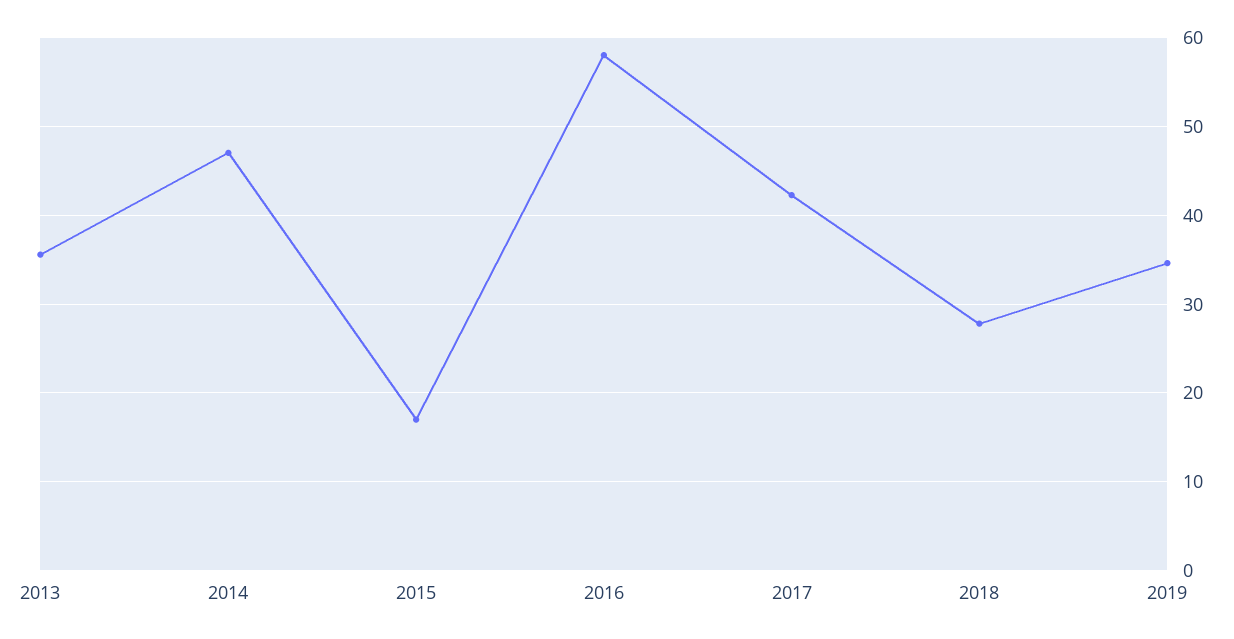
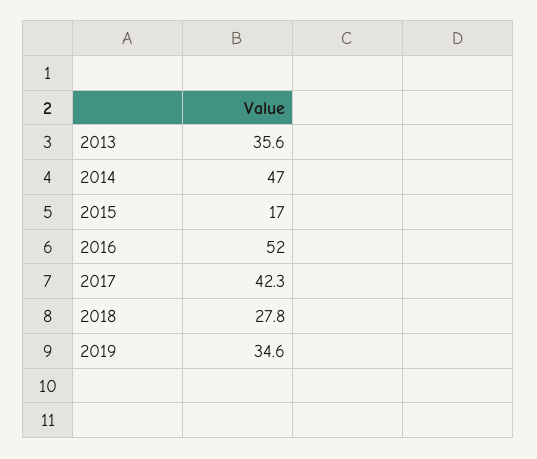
2016: 58 -> 52

